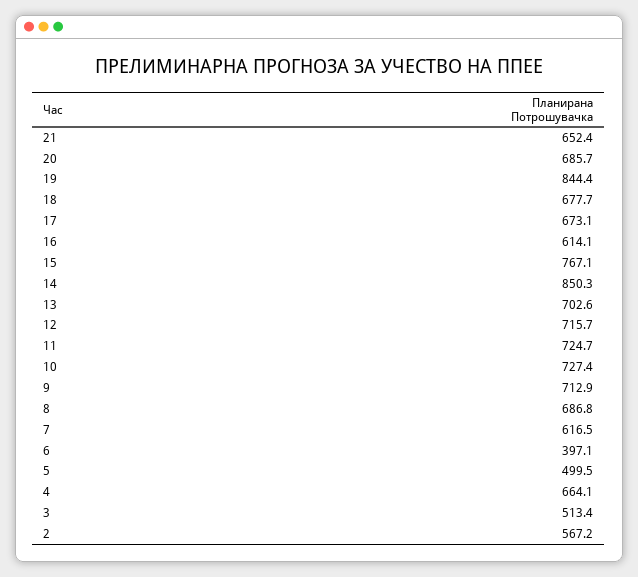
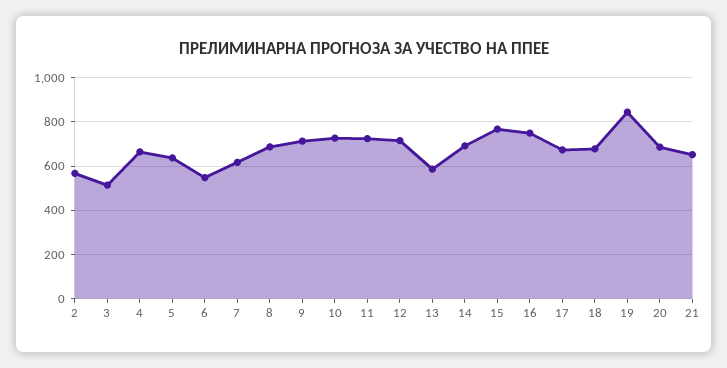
16: 614.1 -> 750
14: 850.3 -> 700
13: 702.6 -> 600
6: 397.1 -> 550
5: 499.5 -> 650

